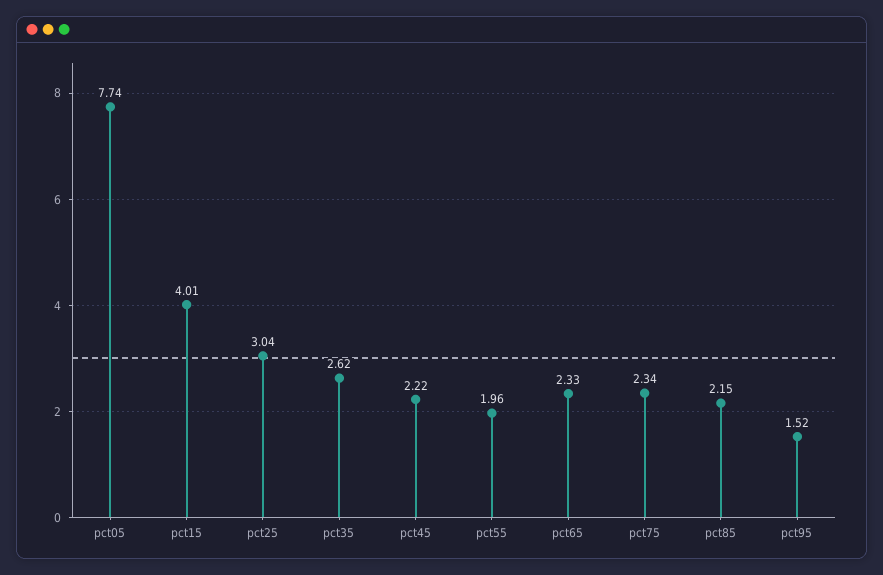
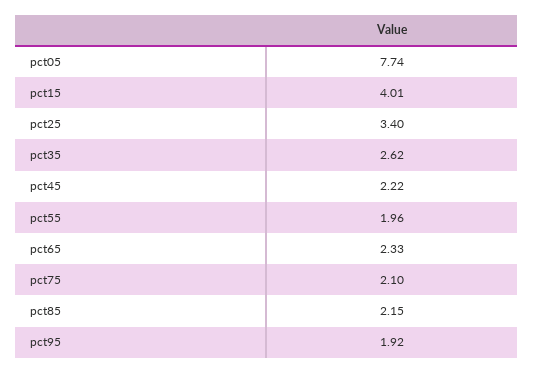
pct25: 3.04 -> 3.4
pct75: 2.34 -> 2.1
pct95: 1.52 -> 1.92

